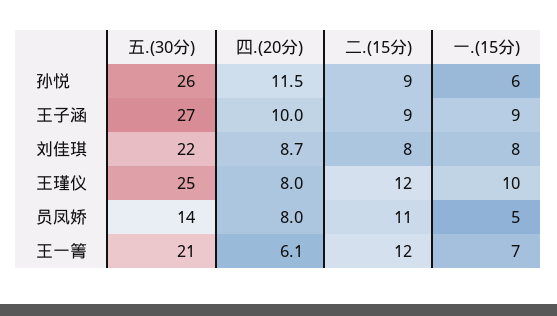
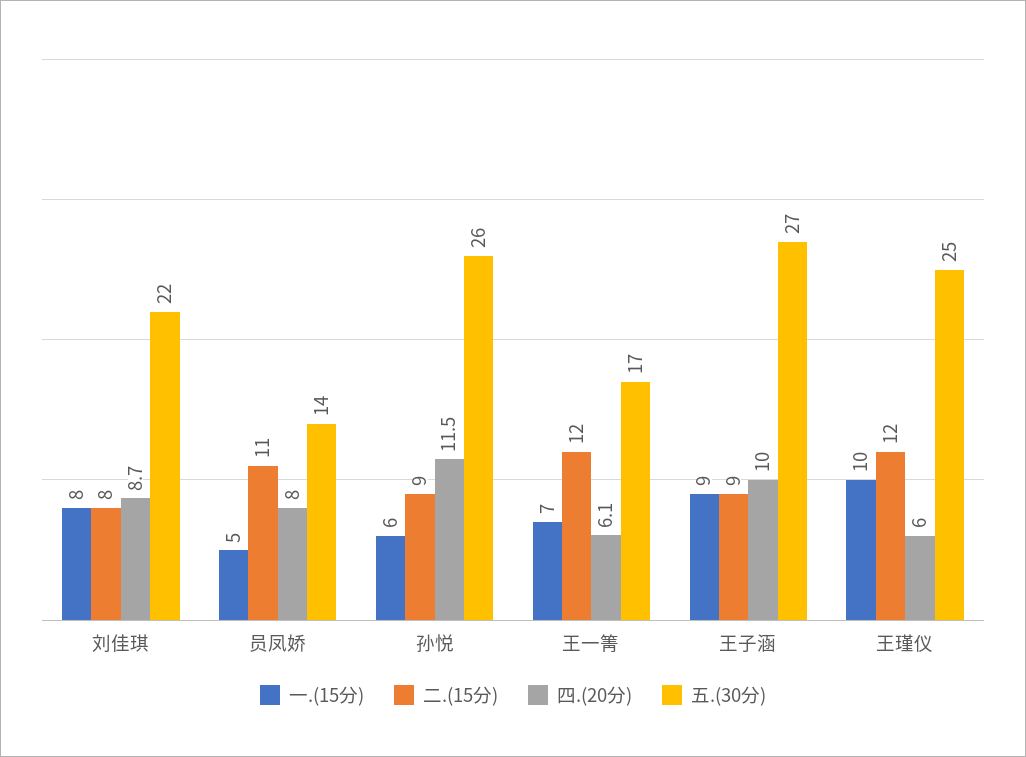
四.(20分), 王瑾仪: 8 -> 6
五.(30分), 王一箐: 21 -> 17

